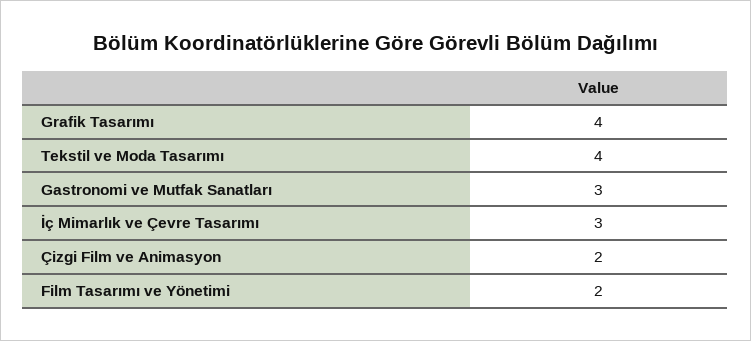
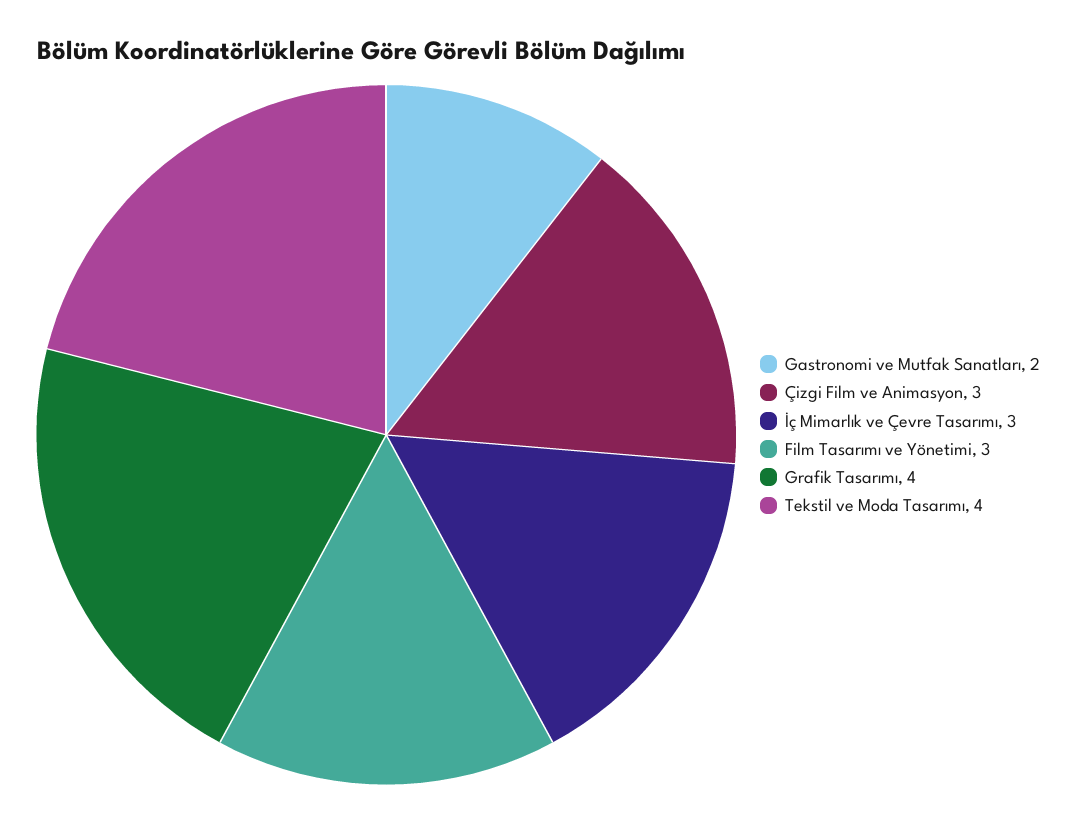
Gastronomi ve Mutfak Sanatları: 3 -> 2
Çizgi Film ve Animasyon: 2 -> 3
Film Tasarımı ve Yönetimi: 2 -> 3

